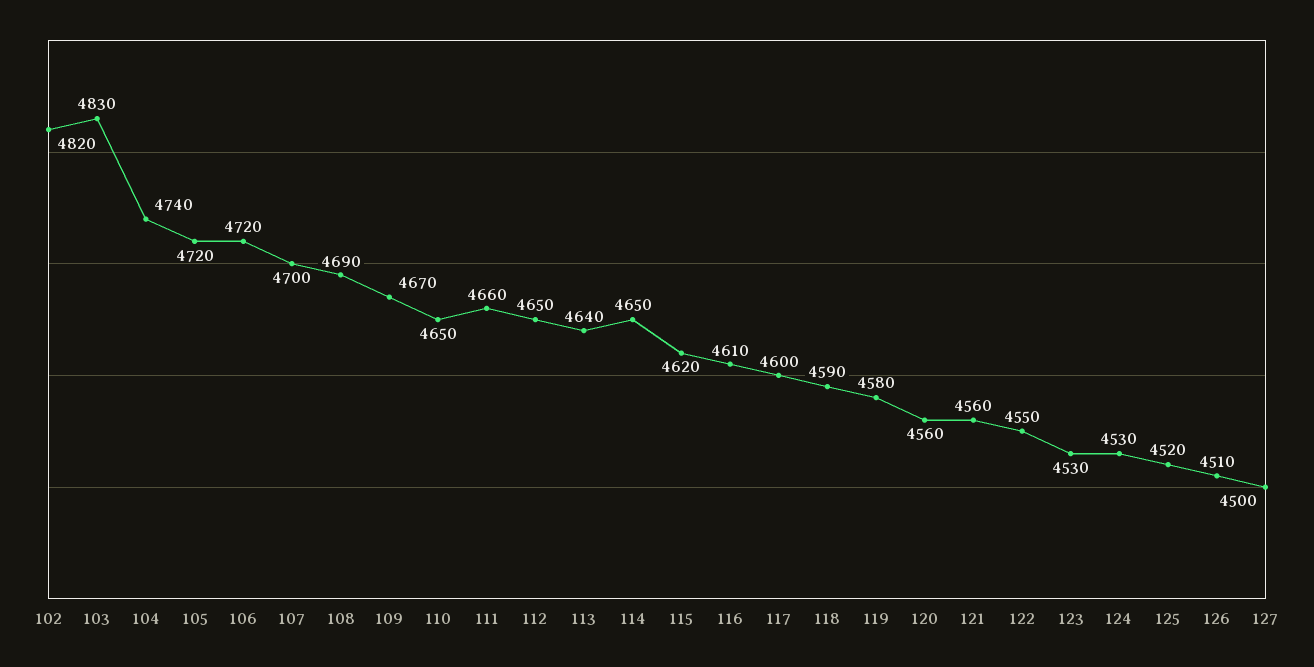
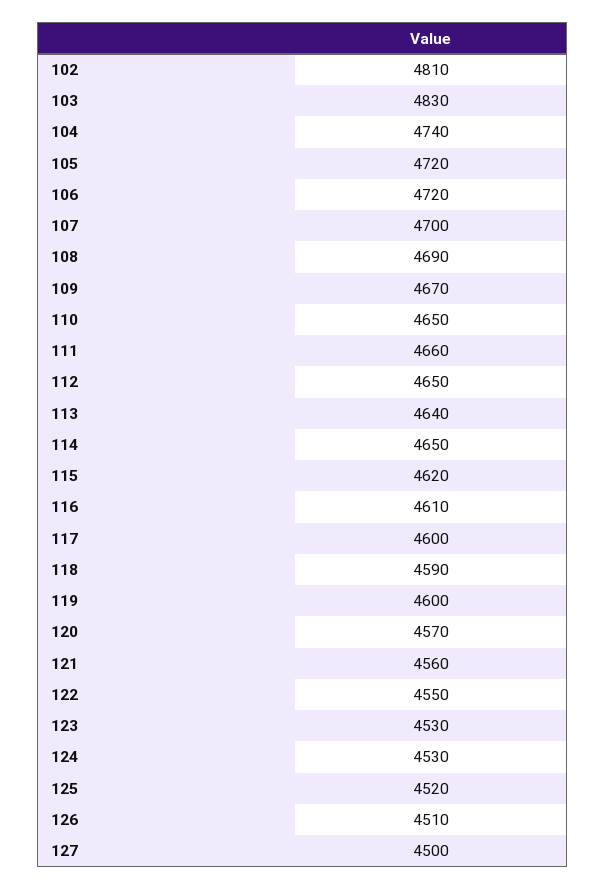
102: 4820 -> 4810
119: 4580 -> 4600
120: 4560 -> 4570

